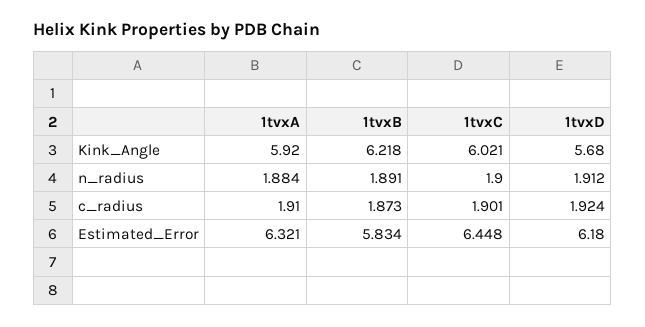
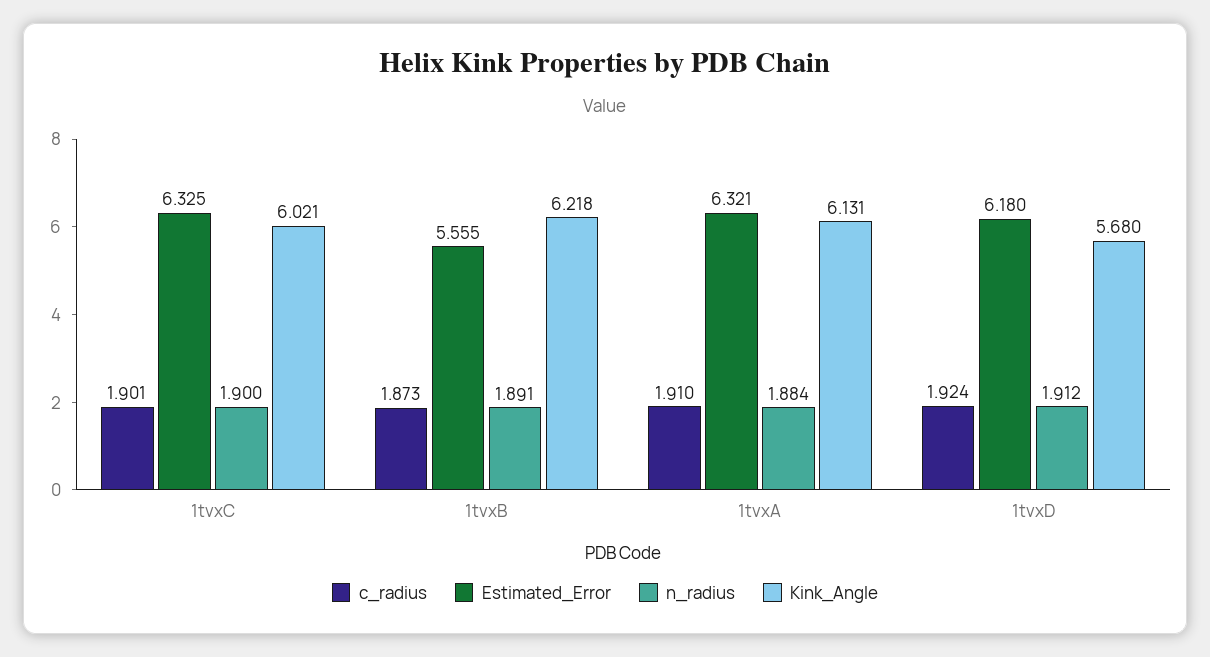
Kink_Angle, 1tvxA: 5.92 -> 6.131
Estimated_Error, 1tvxB: 5.834 -> 5.555
Estimated_Error, 1tvxC: 6.448 -> 6.325

